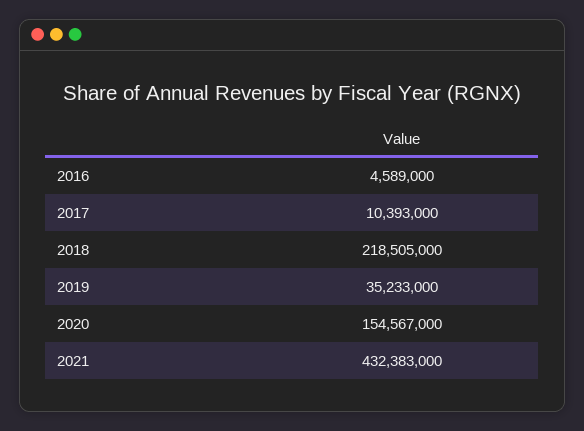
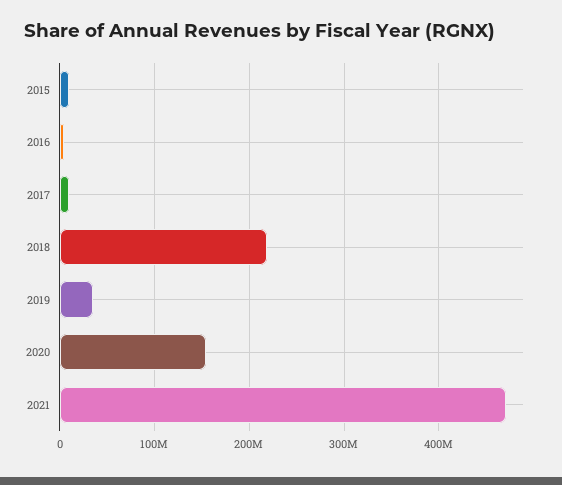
2021: 432383000 -> 470000000
2015: none -> 10000000

